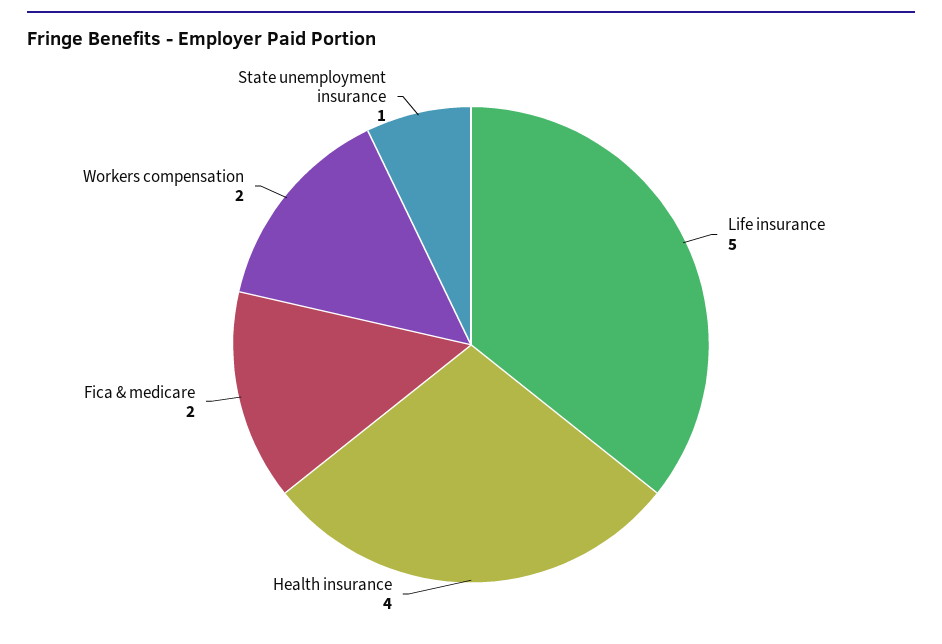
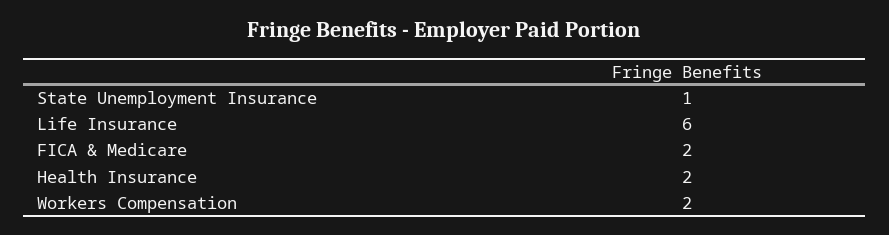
Life insurance: 5 -> 6
Health insurance: 4 -> 2

